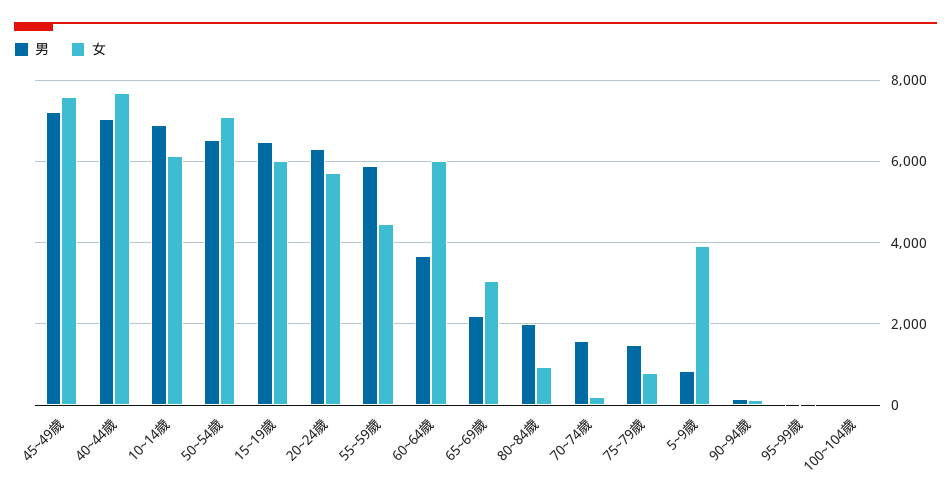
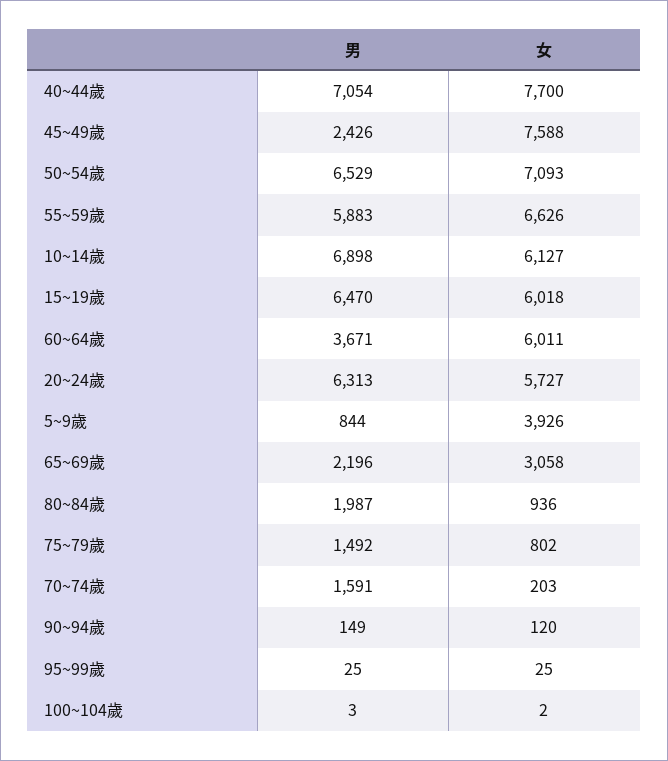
男, 45~49歲: 7200 -> 2426
女, 55~59歲: 4400 -> 6626

